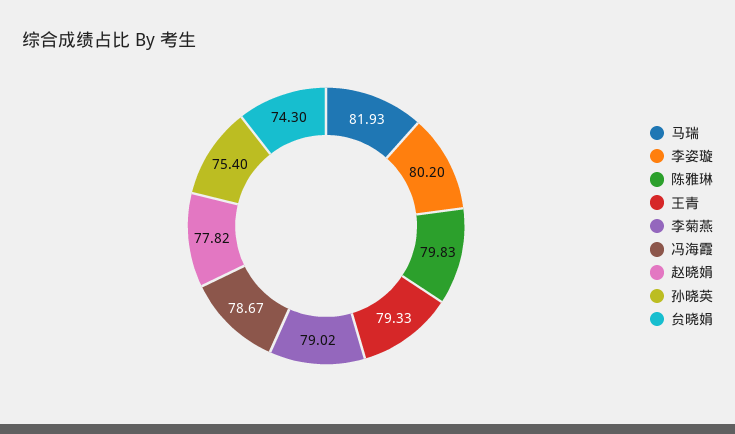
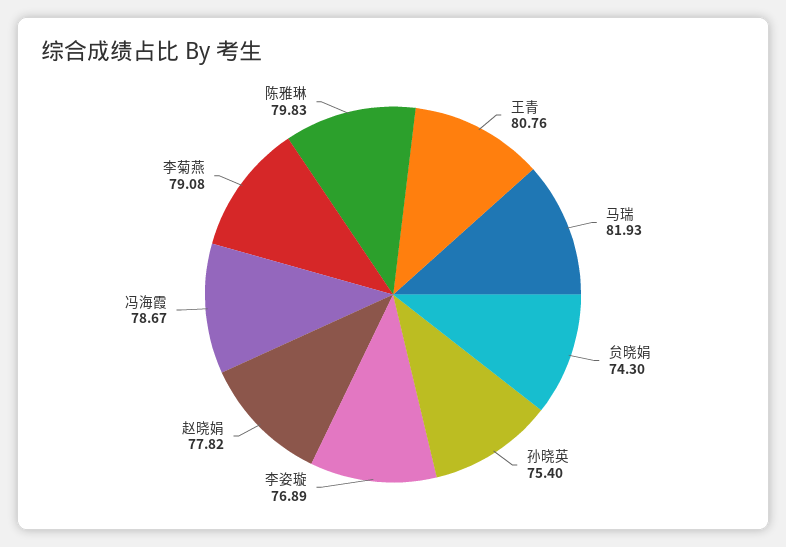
李姿璇: 80.2 -> 76.89
王青: 79.33 -> 80.76
李菊燕: 79.02 -> 79.08

